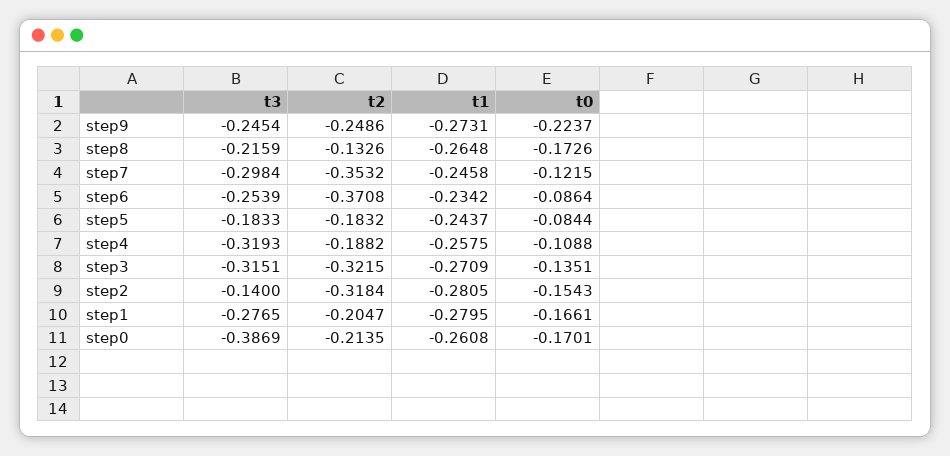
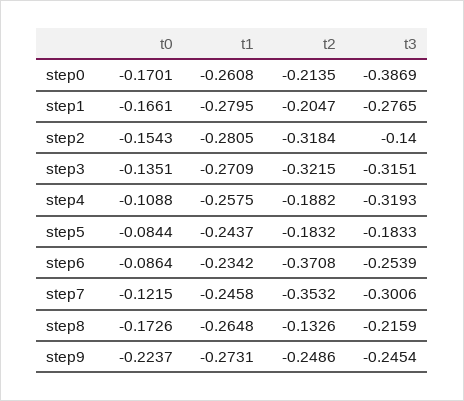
t3, step7: -0.2984 -> -0.3006

